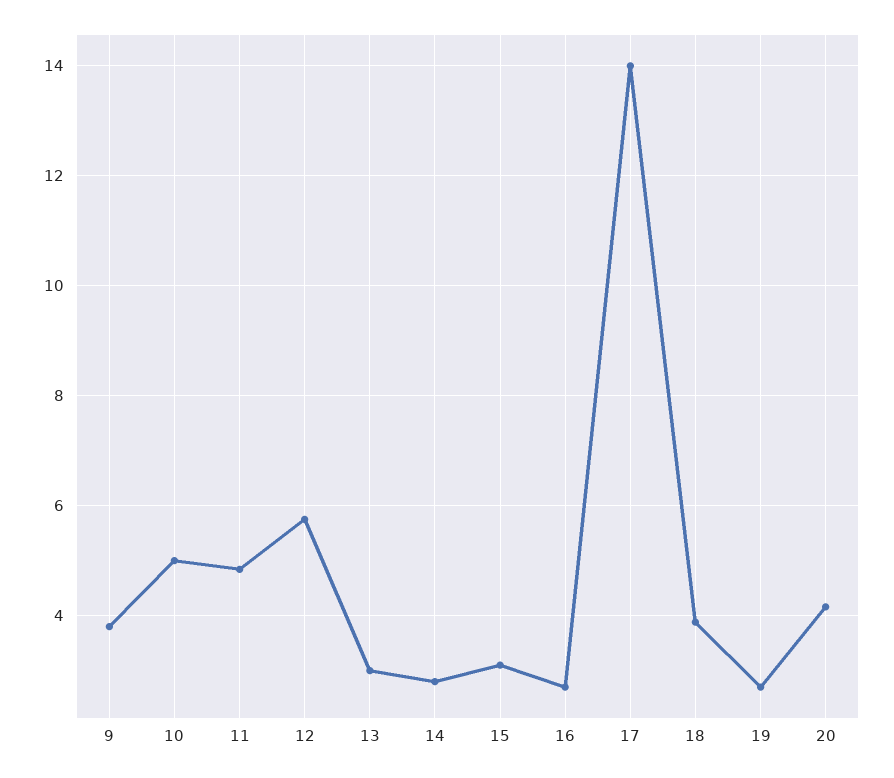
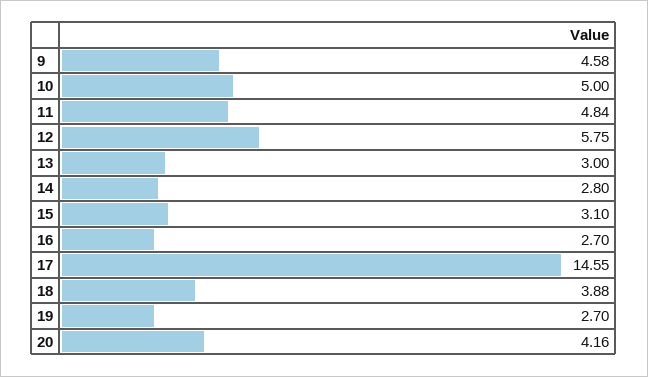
9: 3.8 -> 4.58
17: 14 -> 14.55

